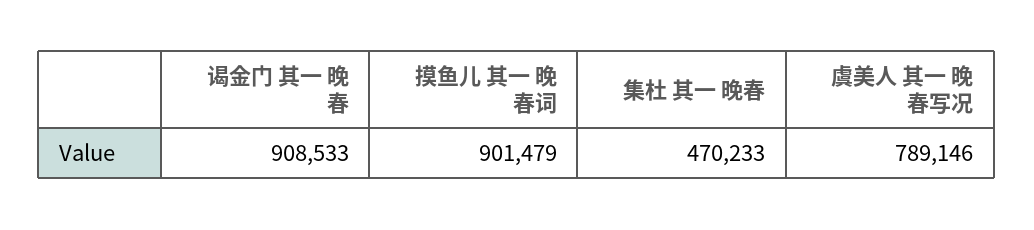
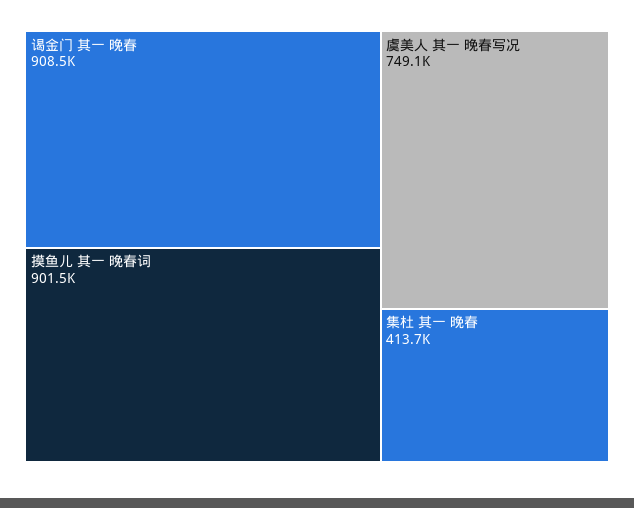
集杜 其一 晚春: 470233 -> 413700
虞美人 其一 晚春写况: 789146 -> 749100

